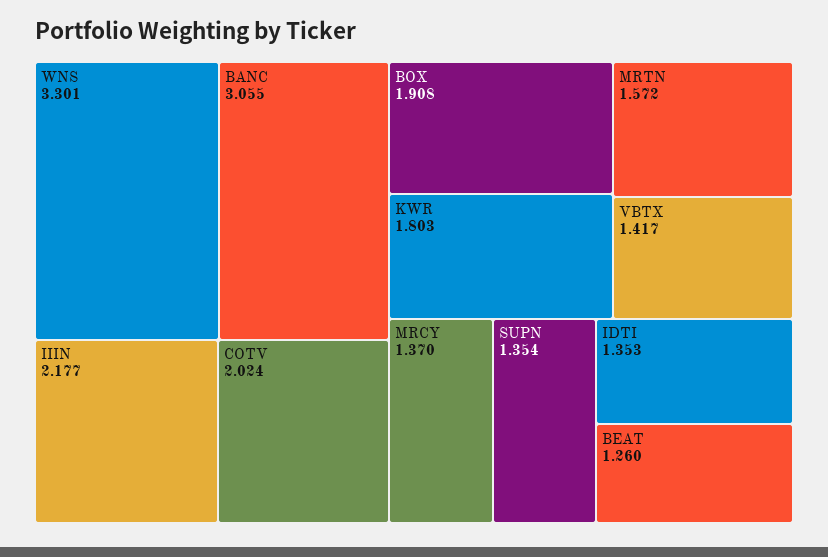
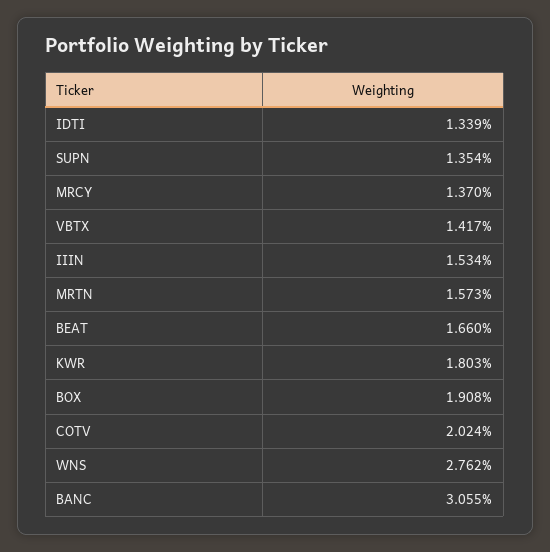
WNS: 3.301 -> 2.762
IIIN: 2.177 -> 1.534
MRTN: 1.572 -> 1.573
IDTI: 1.353 -> 1.339
BEAT: 1.26 -> 1.66

